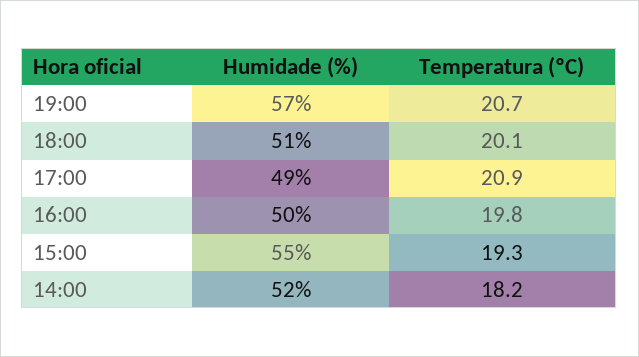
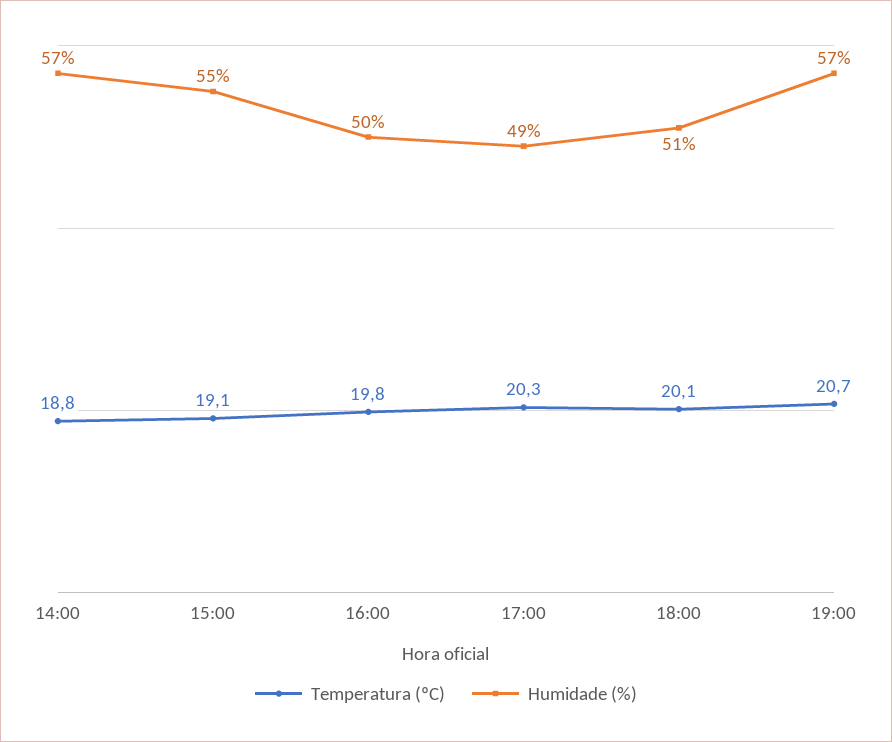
Temperatura (ºC), 17:00: 20.9 -> 20.3
Temperatura (ºC), 15:00: 19.3 -> 19.1
Humidade (%), 14:00: 52 -> 57
Temperatura (ºC), 14:00: 18.2 -> 18.8

